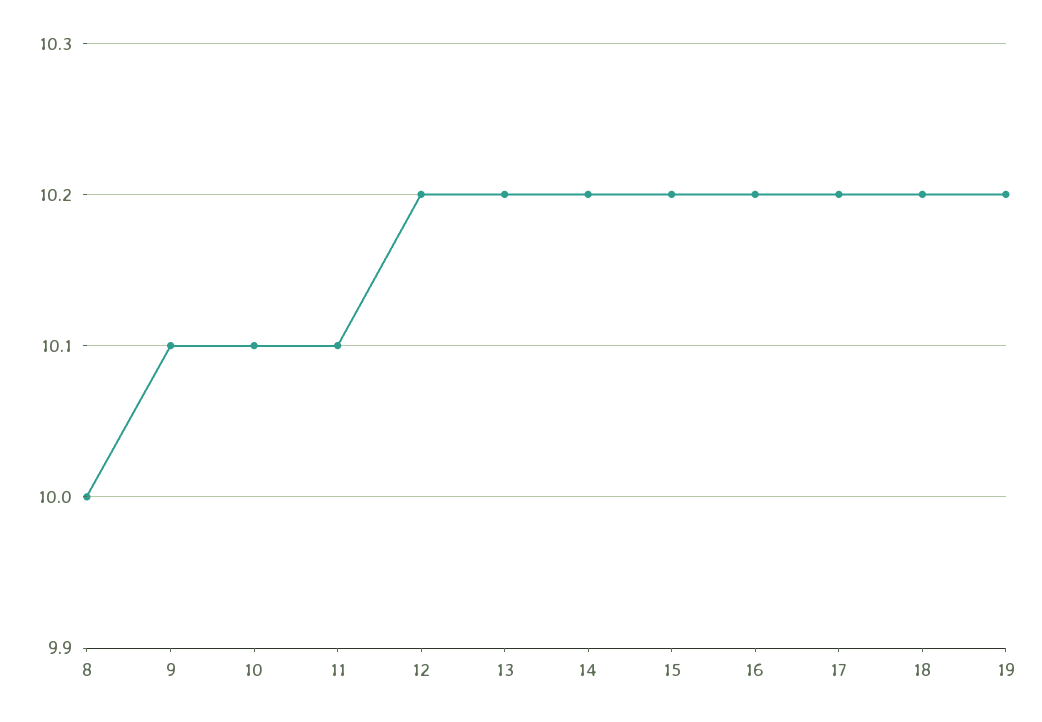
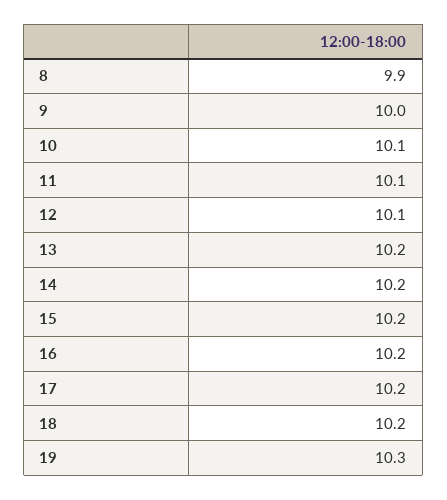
8: 10 -> 9.9
9: 10.1 -> 10
12: 10.2 -> 10.1
19: 10.2 -> 10.3

